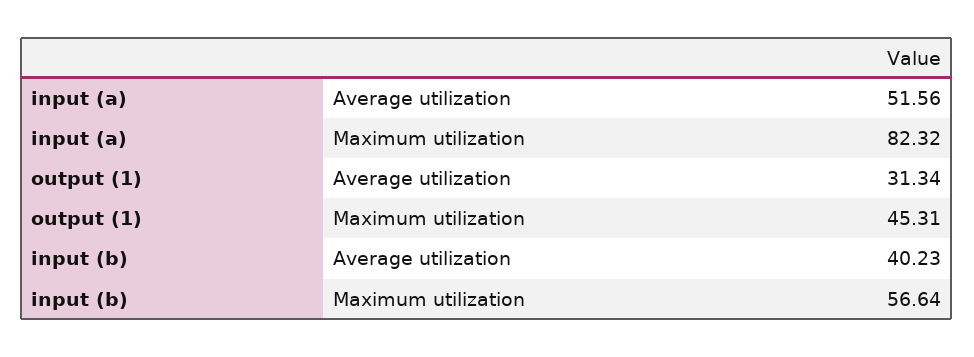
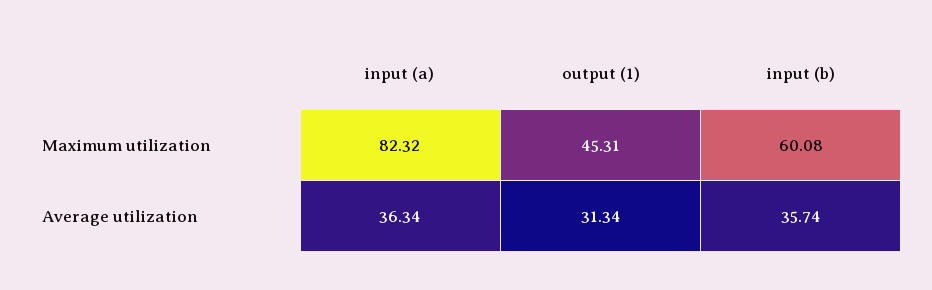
input (a), Average utilization: 51.56 -> 36.34
input (b), Average utilization: 40.23 -> 35.74
input (b), Maximum utilization: 56.64 -> 60.08

